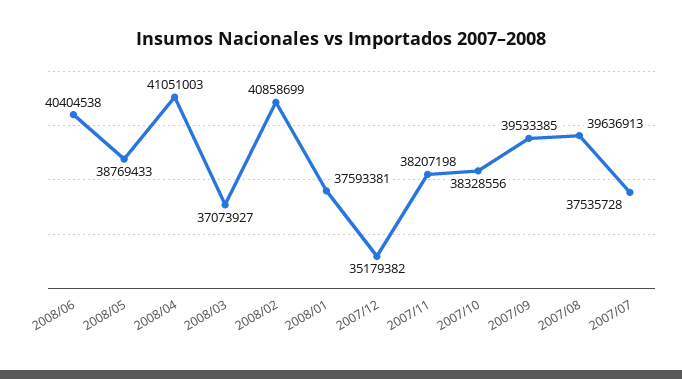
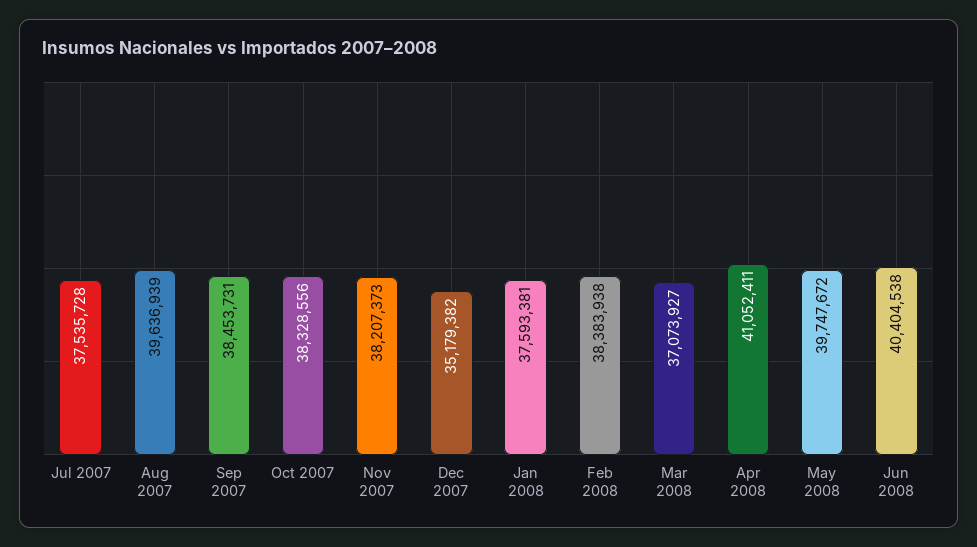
2008/05: 38769433 -> 39747672
2008/04: 41051003 -> 41052411
2008/02: 40858699 -> 38383938
2007/11: 38207198 -> 38207373
2007/09: 39533385 -> 38453731
2007/08: 39636913 -> 39636939

